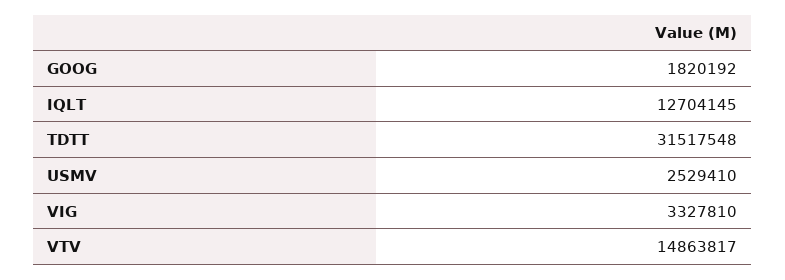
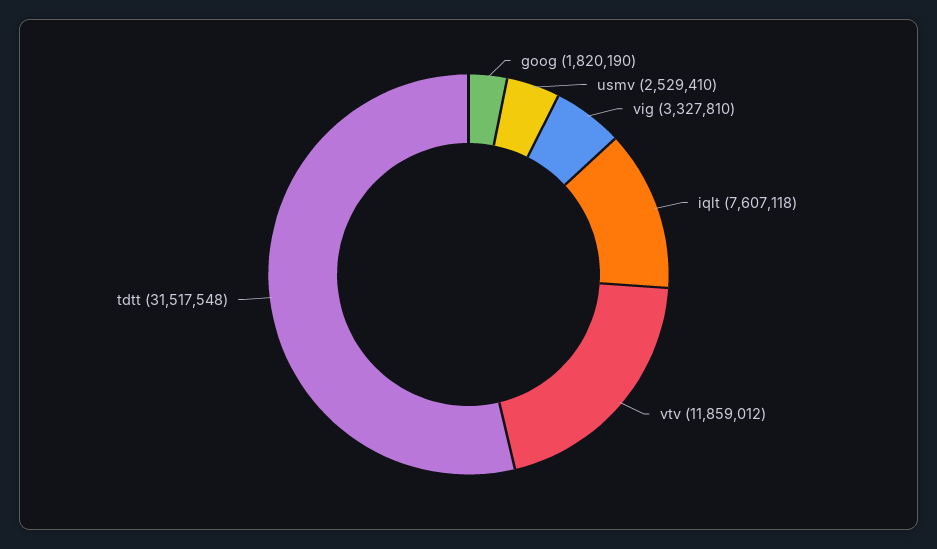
GOOG: 1820192 -> 1820190
IQLT: 12704145 -> 7607118
VTV: 14863817 -> 11859012

